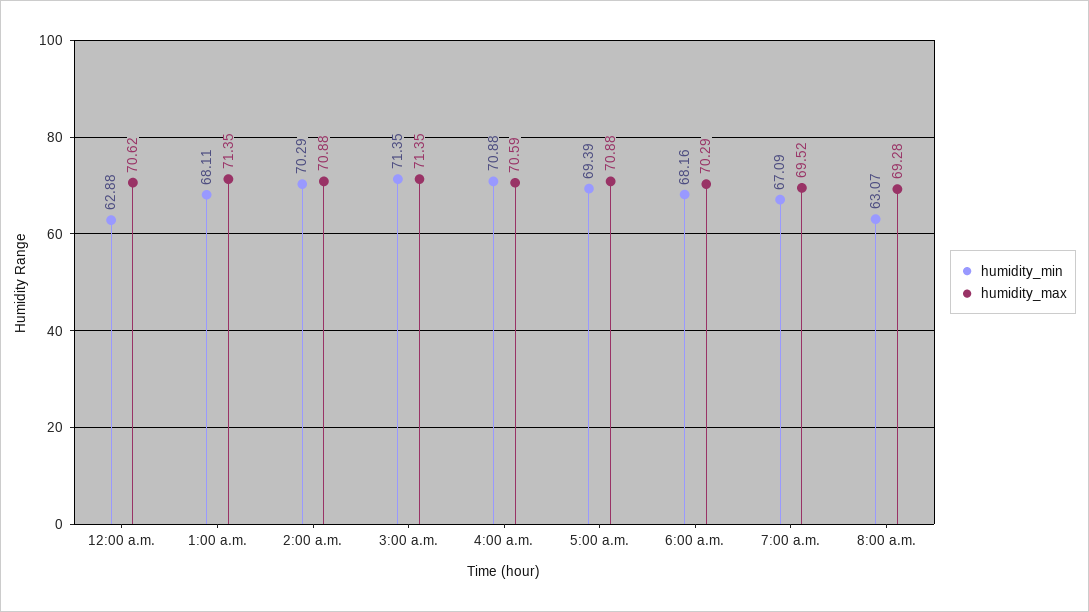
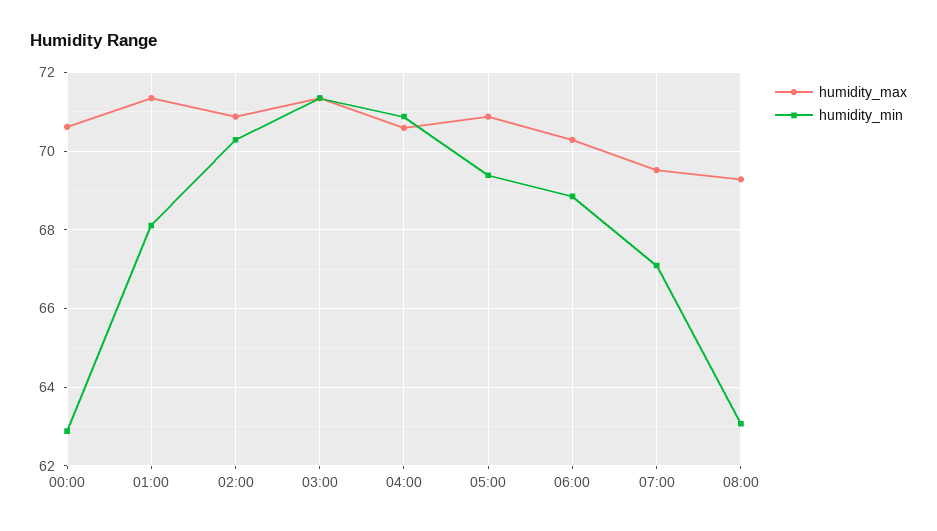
humidity_min, 6:00 a.m.: 68.16 -> 68.8

